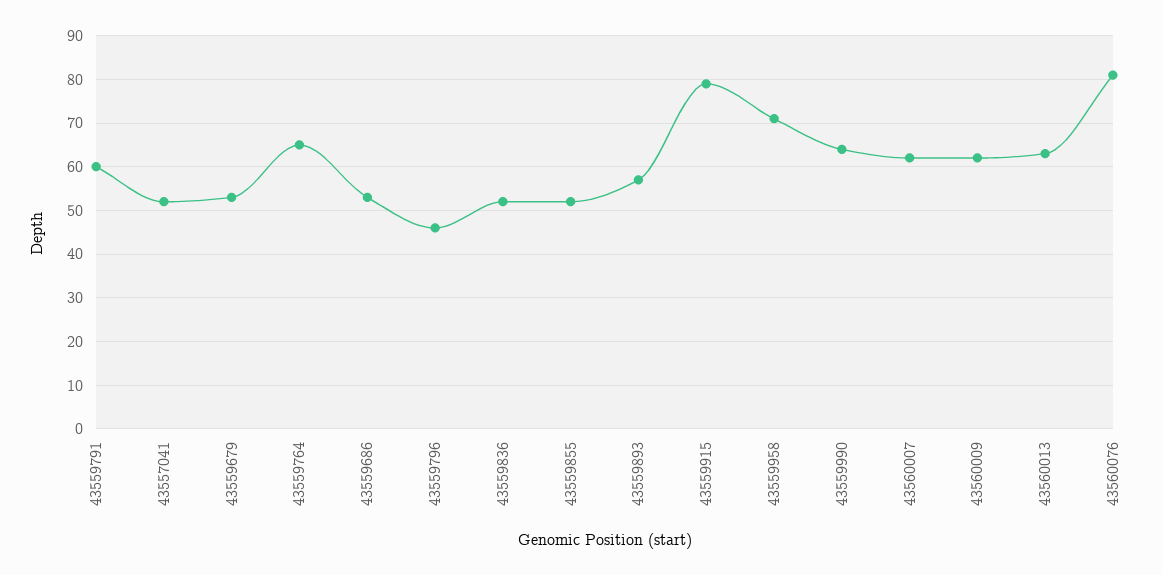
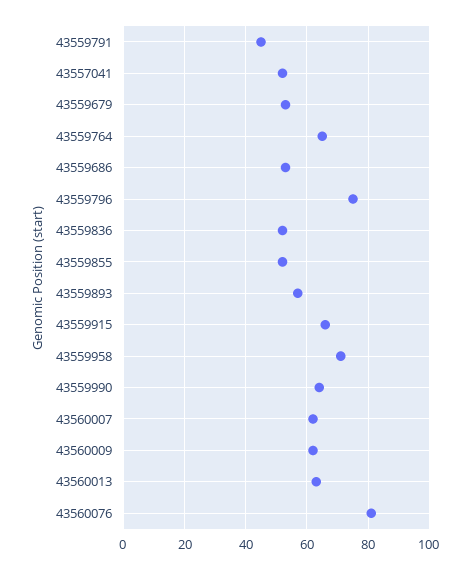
43559791: 60 -> 45
43559796: 45 -> 75
43559915: 80 -> 65

